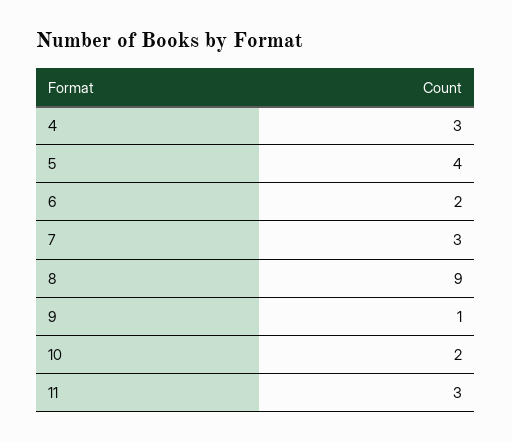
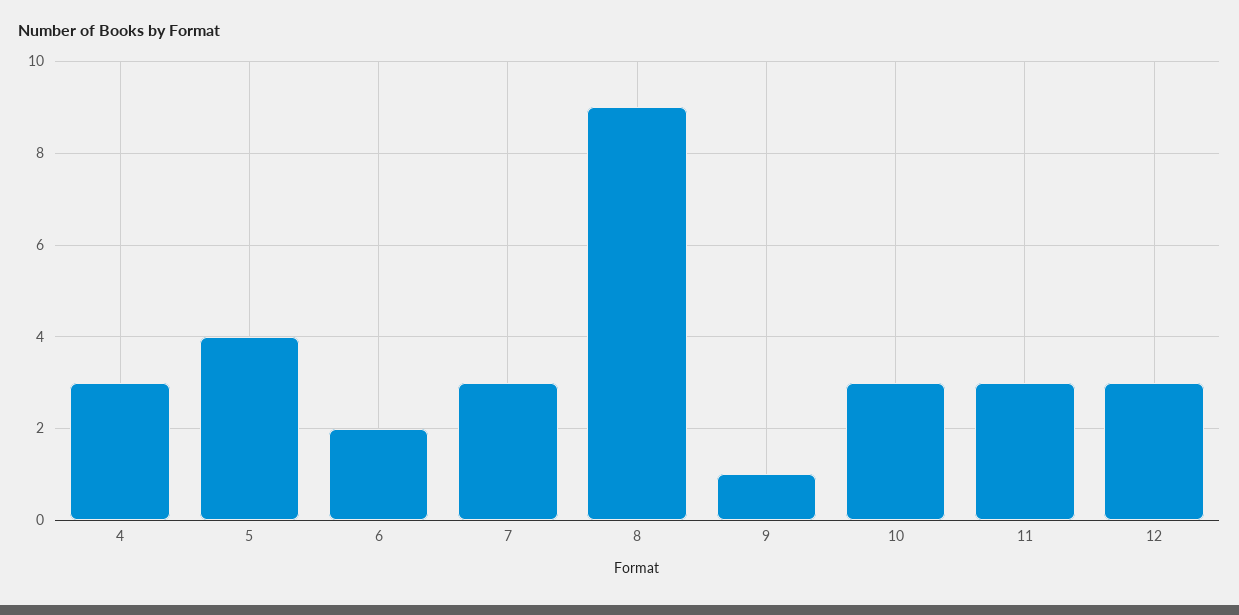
10: 2 -> 3
12: none -> 3

